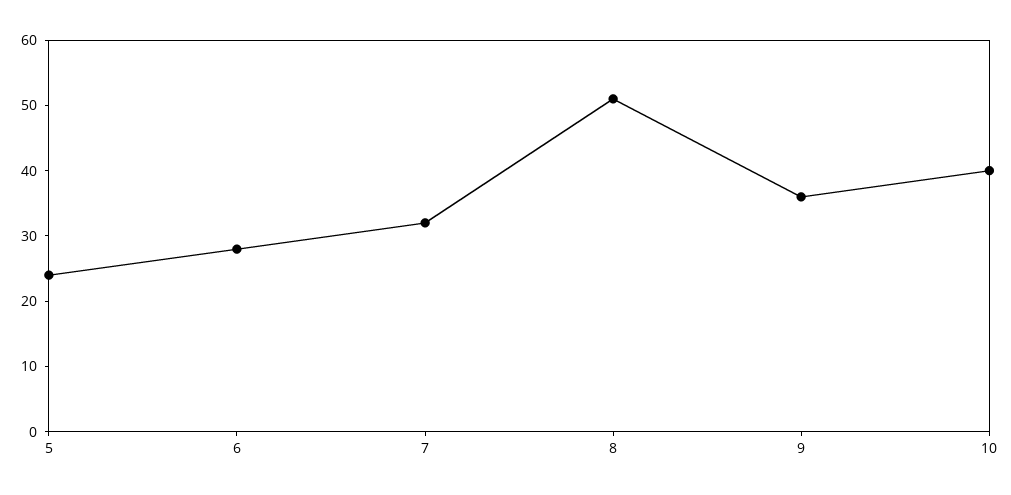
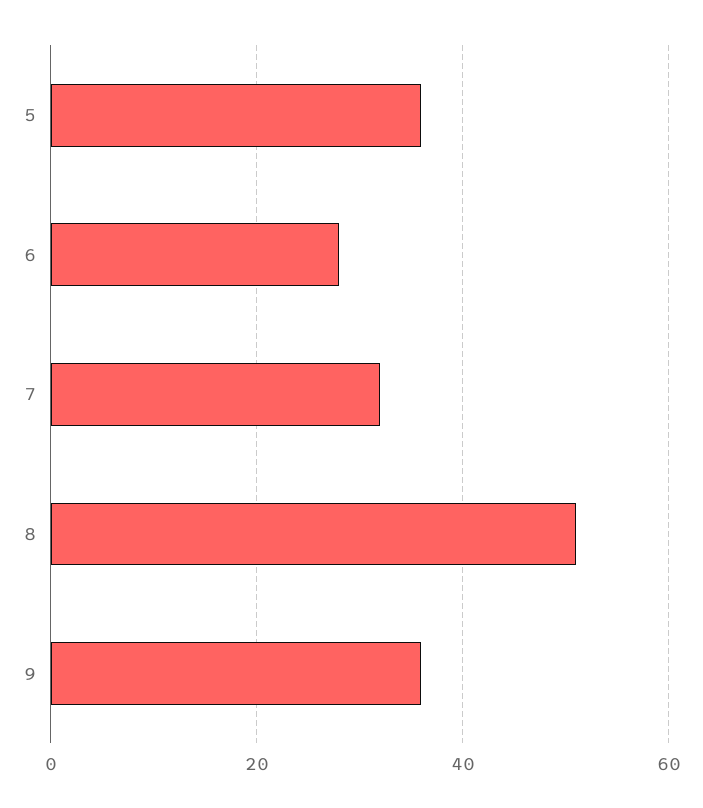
5: 25 -> 35
10: 40 -> none

